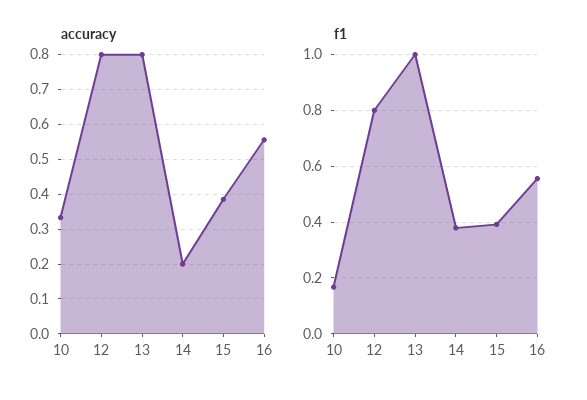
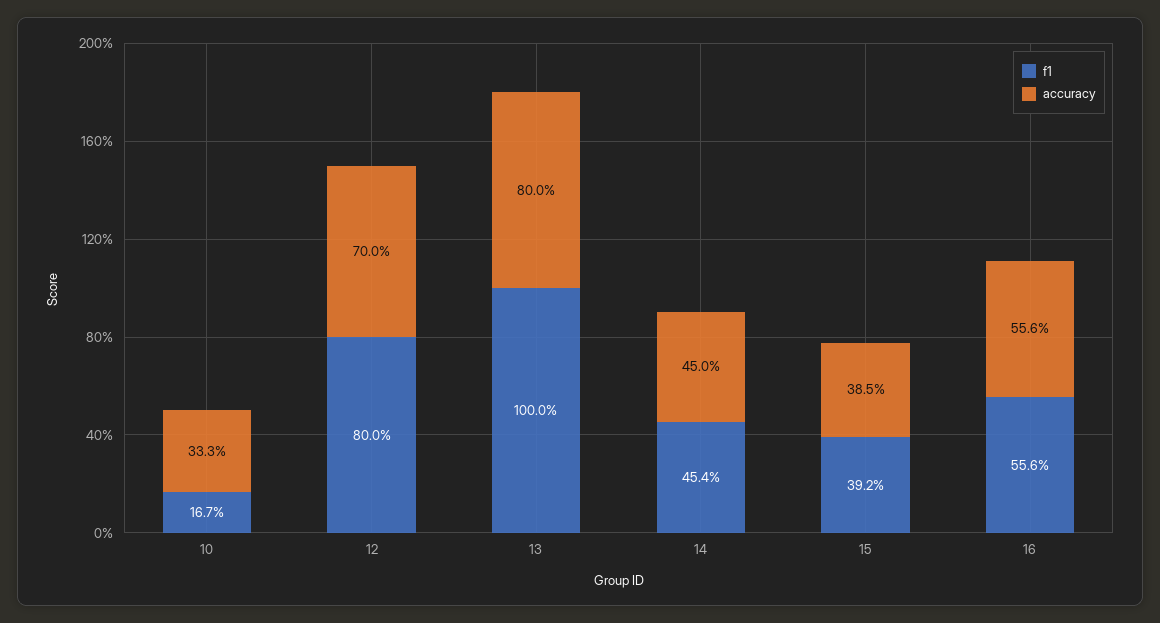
accuracy, 12: 0.8 -> 0.7
accuracy, 14: 0.2 -> 0.45
f1, 14: 0.375 -> 0.454

